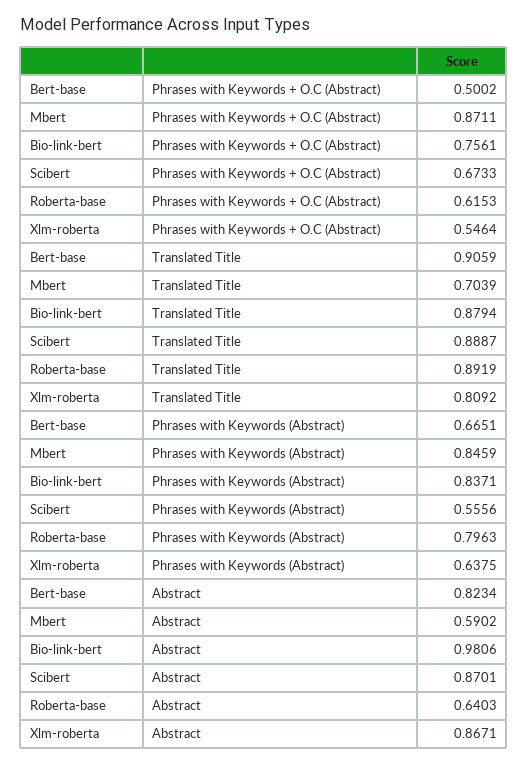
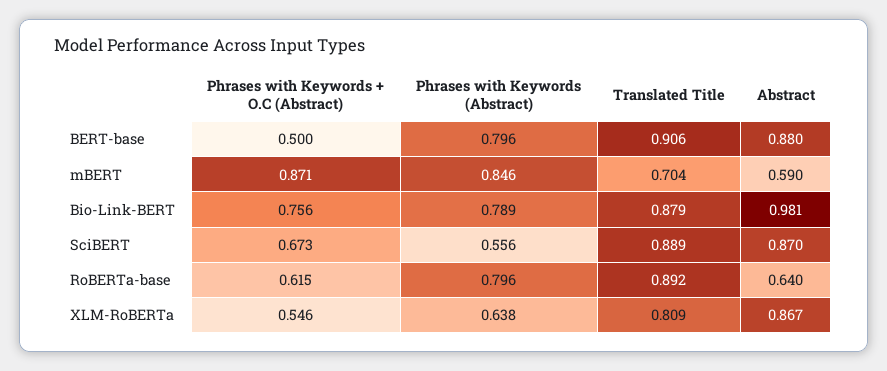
Bert-base, Phrases with Keywords (Abstract): 0.6651 -> 0.796
Bio-link-bert, Phrases with Keywords (Abstract): 0.8371 -> 0.789
Bert-base, Abstract: 0.8234 -> 0.88

